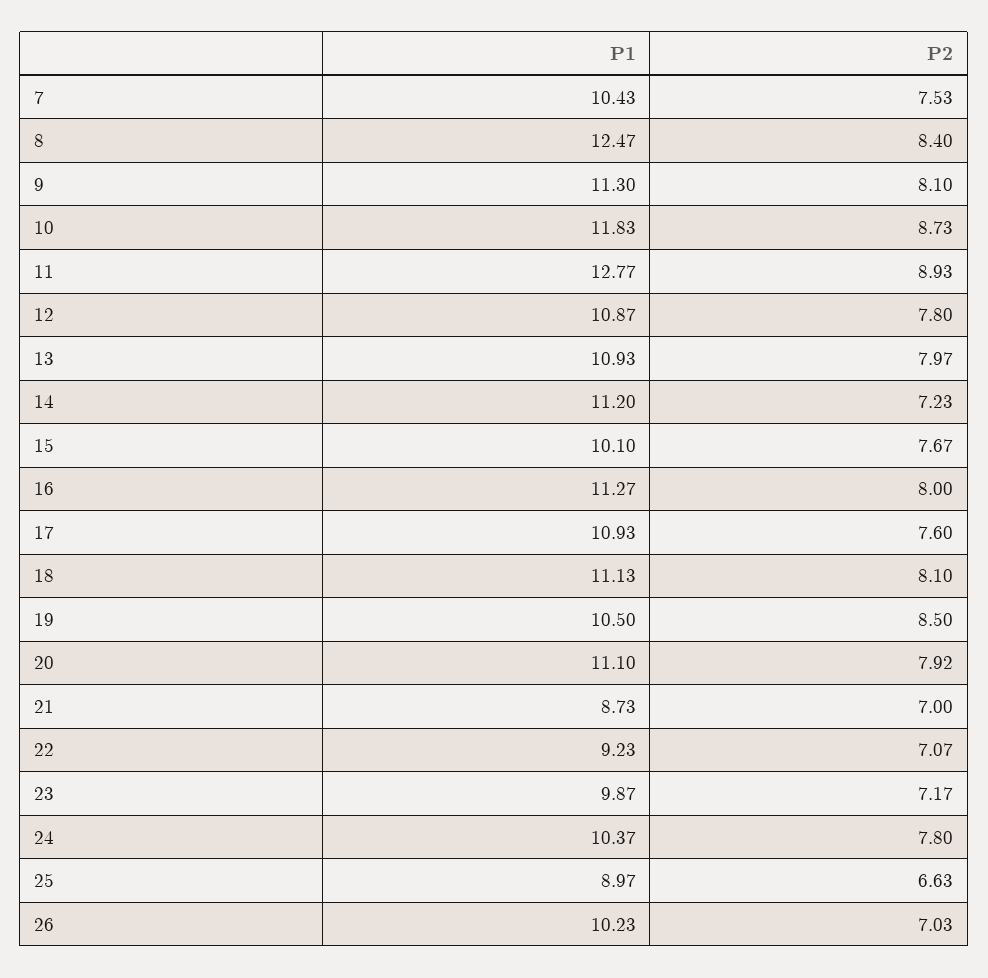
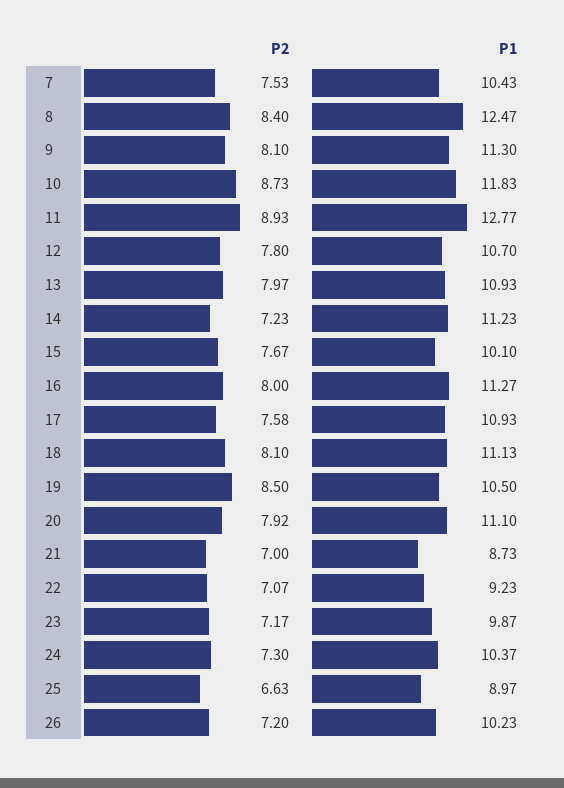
P1, 12: 10.87 -> 10.7
P1, 14: 11.2 -> 11.23
P2, 17: 7.6 -> 7.58
P2, 24: 7.8 -> 7.3
P2, 26: 7.03 -> 7.2

